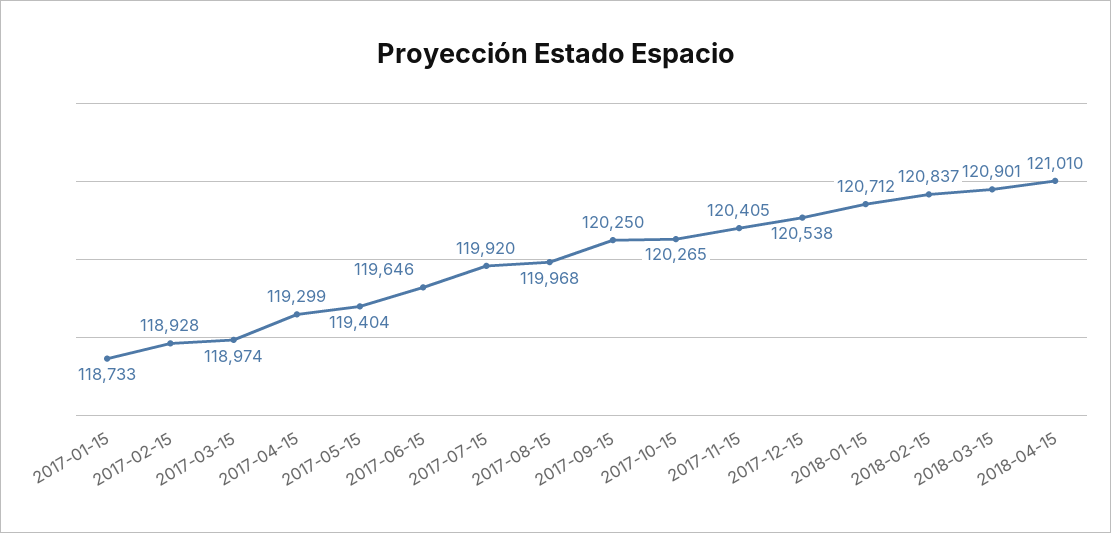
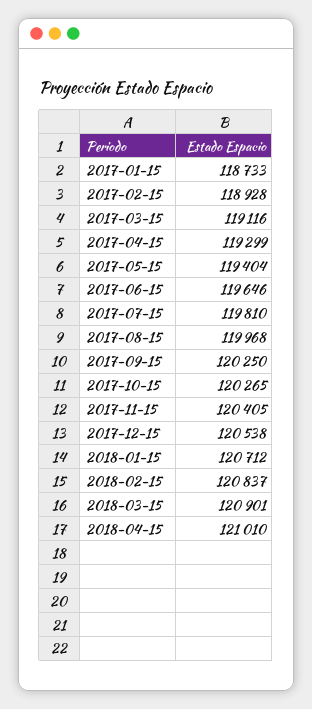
2017-03-15: 118974 -> 119116
2017-07-15: 119920 -> 119810

